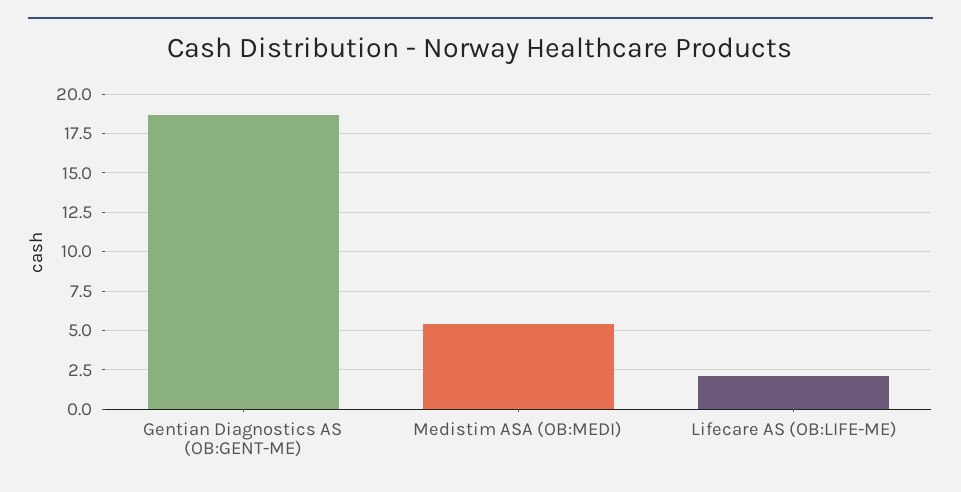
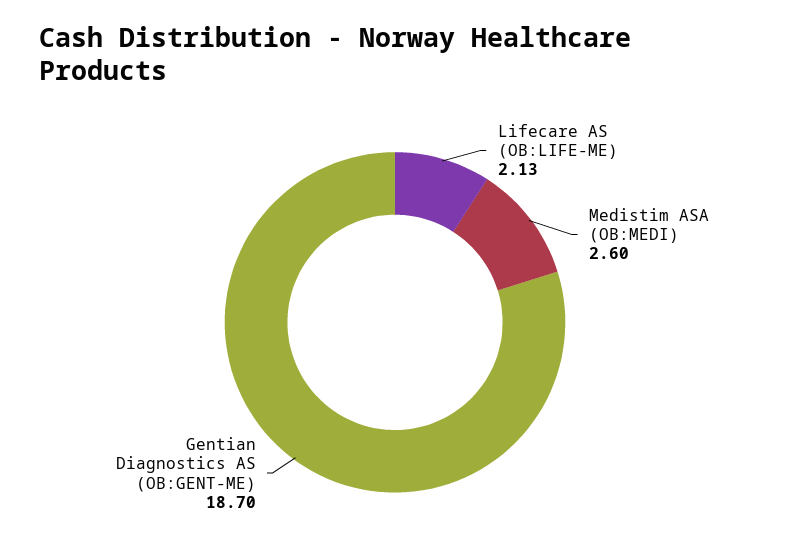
Medistim ASA (OB:MEDI): 5.5 -> 2.6

